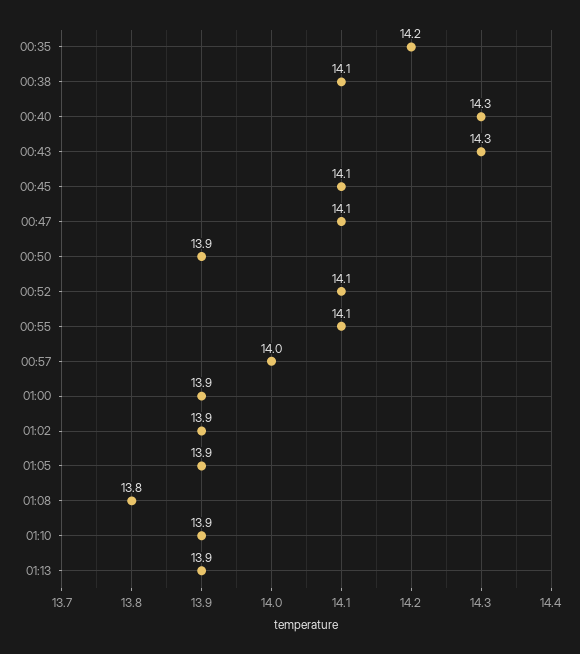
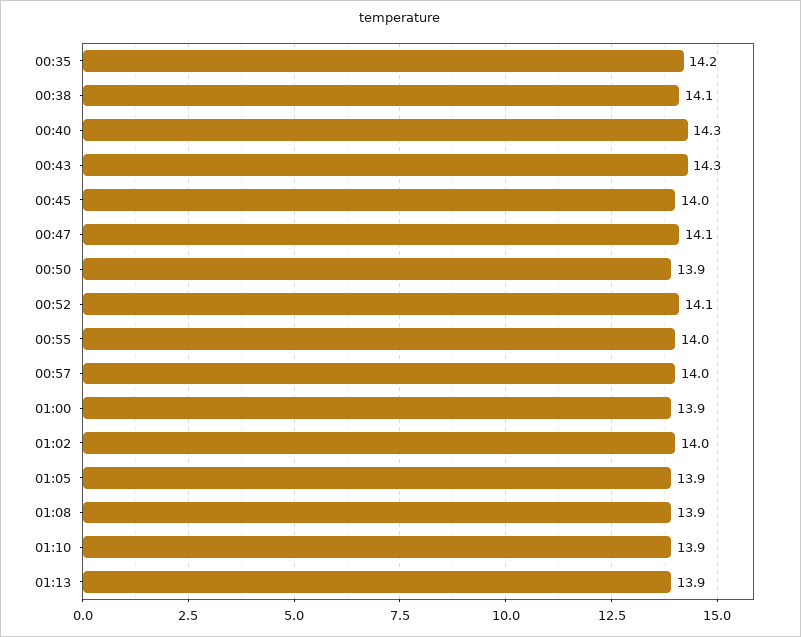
00:45: 14.1 -> 14
00:55: 14.1 -> 14
01:02: 13.9 -> 14
01:08: 13.8 -> 13.9

